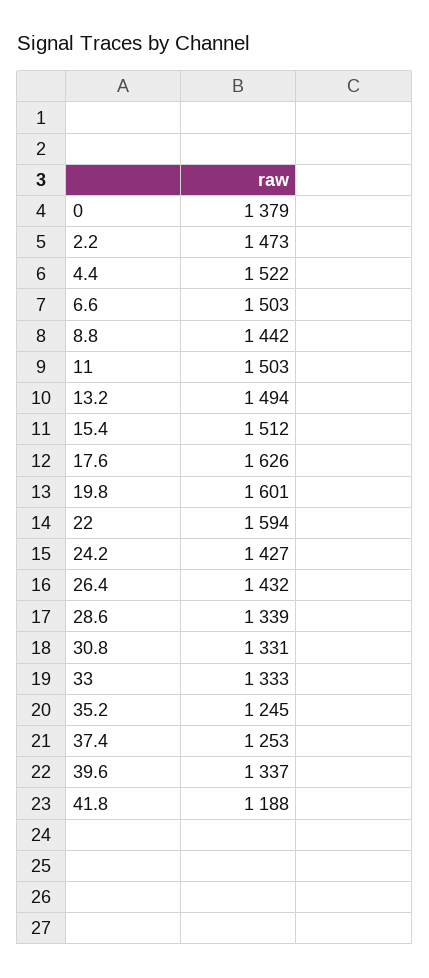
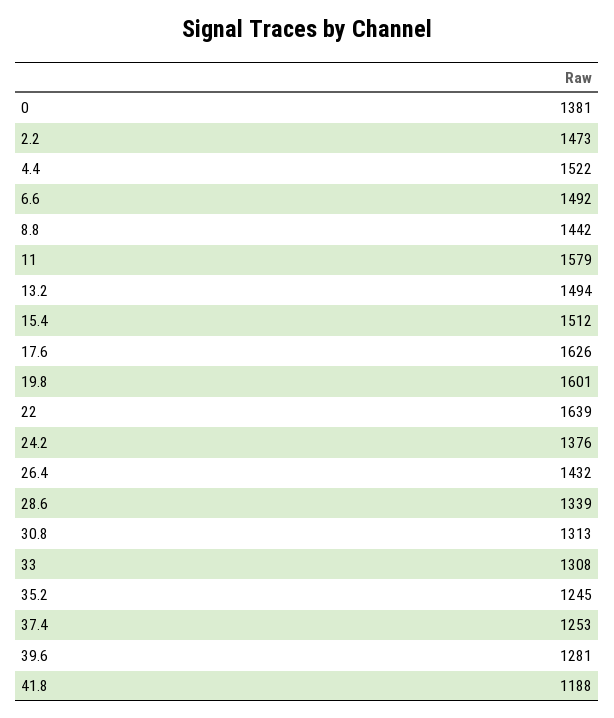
0: 1379 -> 1381
6.6: 1503 -> 1492
11: 1503 -> 1579
22: 1594 -> 1639
24.2: 1427 -> 1376
30.8: 1331 -> 1313
33: 1333 -> 1308
39.6: 1337 -> 1281

